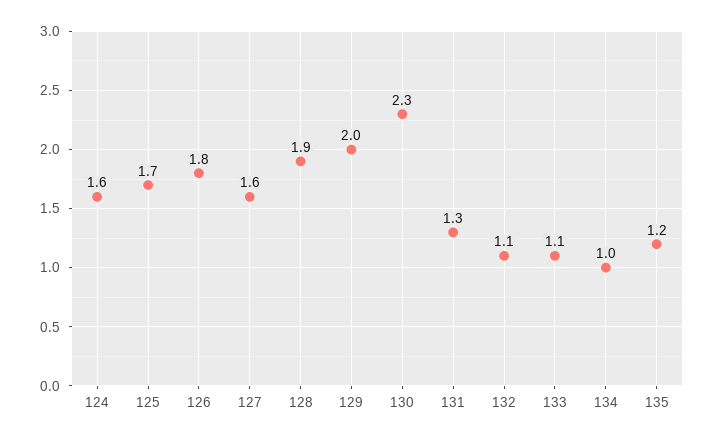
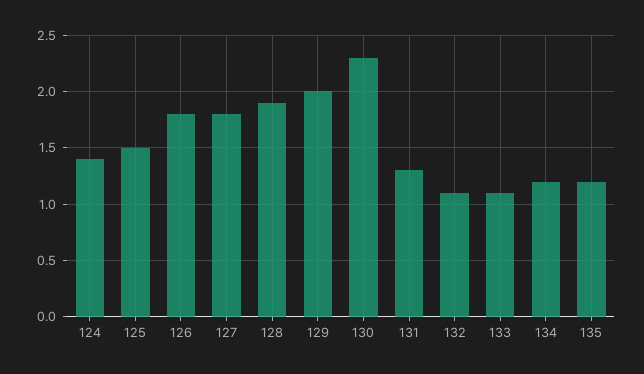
124: 1.6 -> 1.4
125: 1.7 -> 1.5
127: 1.6 -> 1.8
134: 1 -> 1.2

